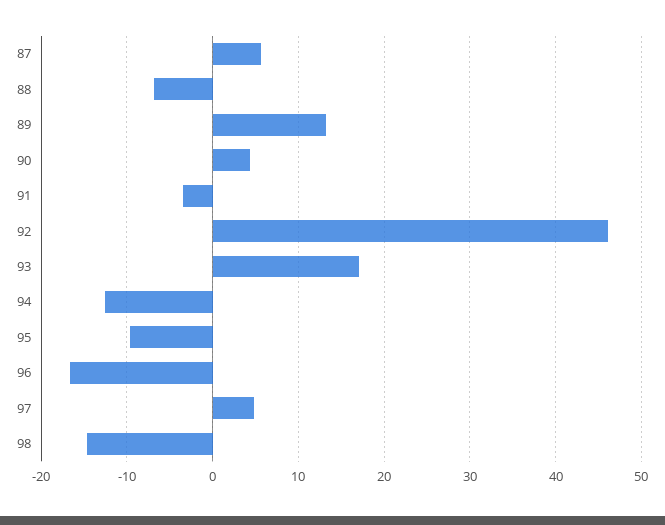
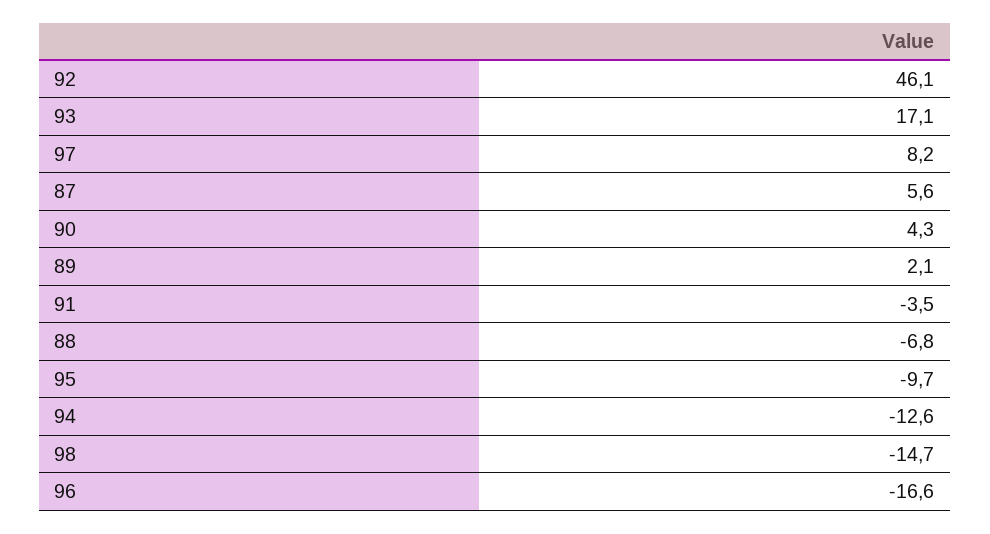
89: 13 -> 2.1
97: 5 -> 8.2

